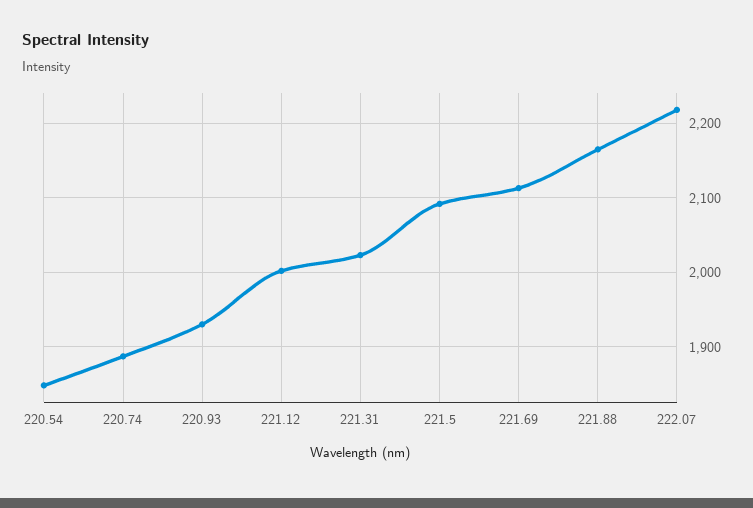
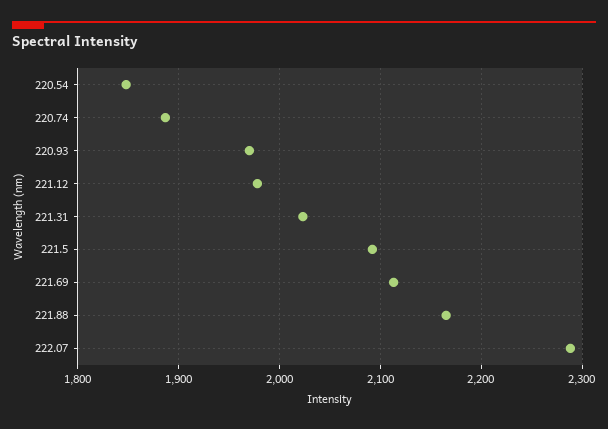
220.93: 1930 -> 1970
221.12: 2000 -> 1980
222.07: 2220 -> 2290

